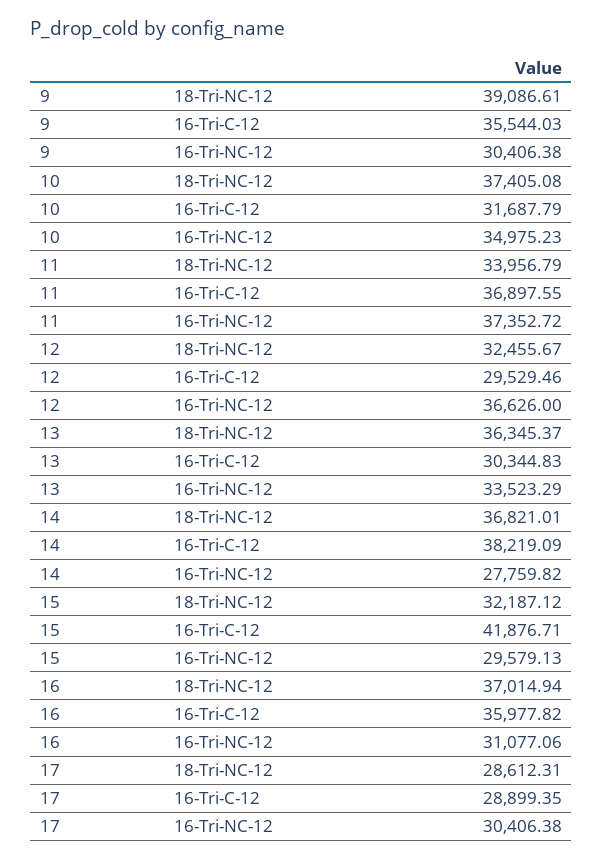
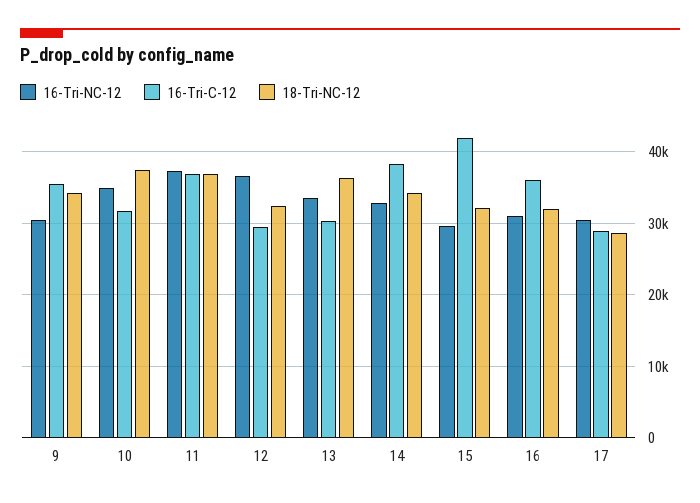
18-Tri-NC-12, 9: 39086.61 -> 34000
18-Tri-NC-12, 11: 33956.79 -> 37000
18-Tri-NC-12, 14: 36821.01 -> 34000
16-Tri-NC-12, 14: 27759.82 -> 33000
18-Tri-NC-12, 16: 37014.94 -> 32000

